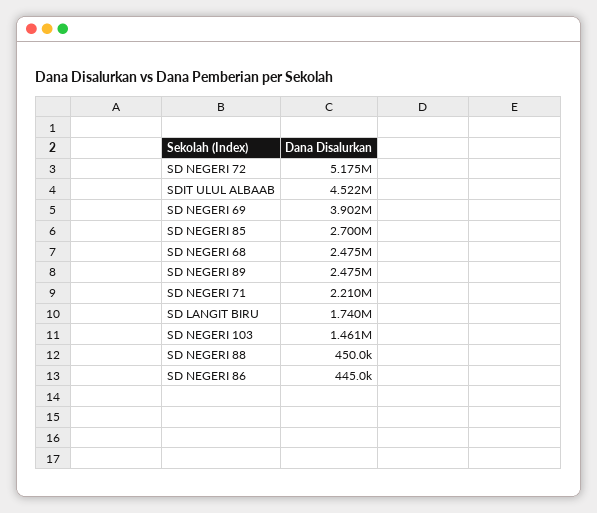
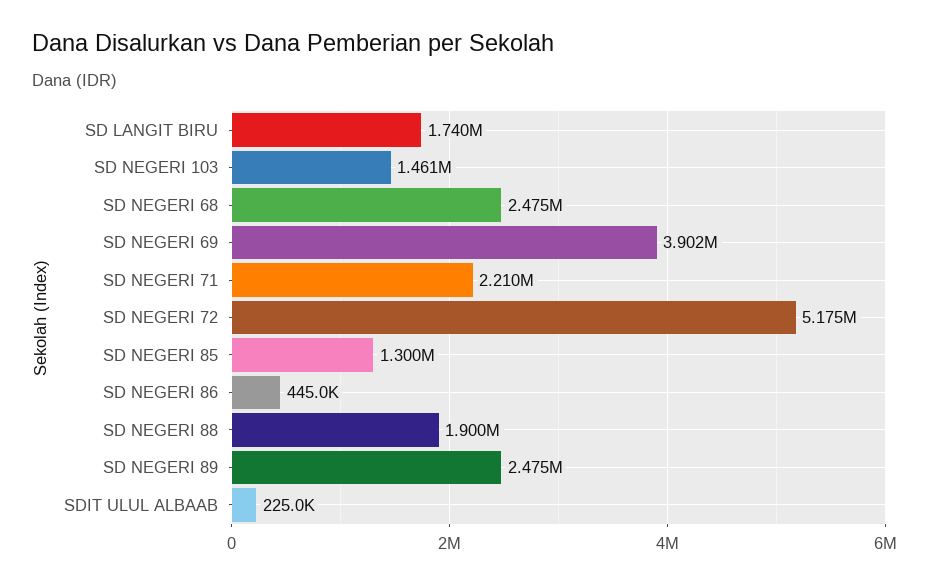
SDIT ULUL ALBAAB: 4522000 -> 225000
SD NEGERI 85: 2700000 -> 1300000
SD NEGERI 88: 450000 -> 1900000

